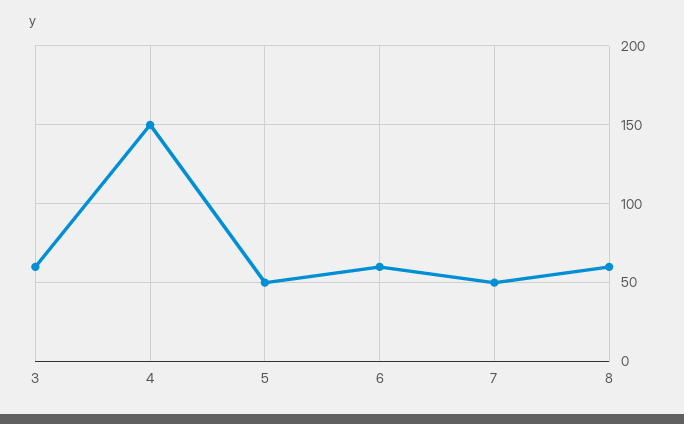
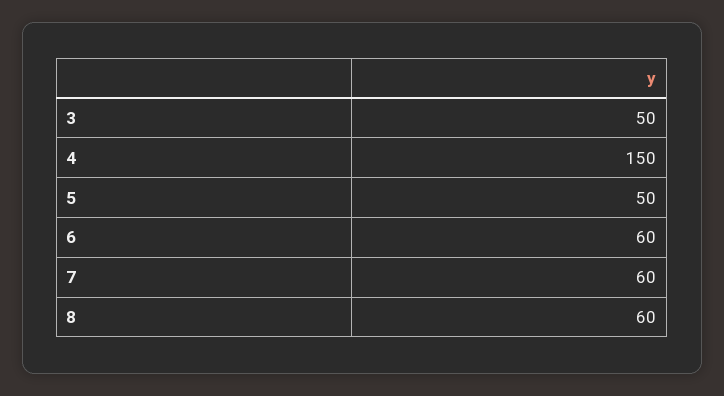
3: 60 -> 50
7: 50 -> 60

